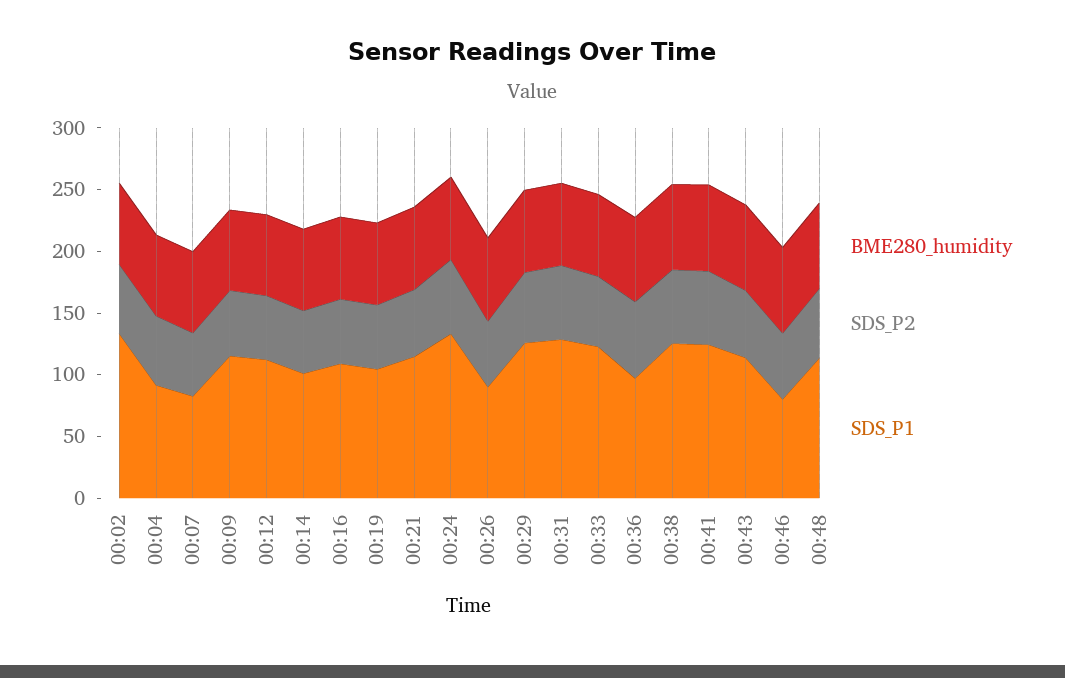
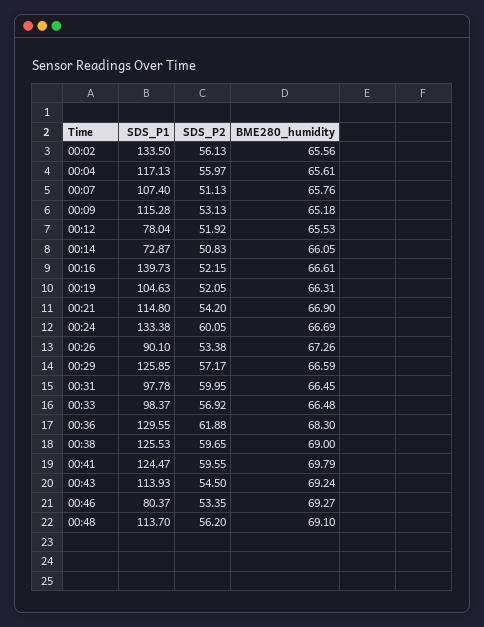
SDS_P1, 00:04: 90 -> 117.13
SDS_P1, 00:07: 80 -> 107.4
SDS_P1, 00:12: 110 -> 78.04
SDS_P1, 00:14: 100 -> 72.87
SDS_P1, 00:16: 110 -> 139.73
SDS_P1, 00:31: 130 -> 97.78
SDS_P1, 00:33: 120 -> 98.37
SDS_P1, 00:36: 100 -> 129.55

